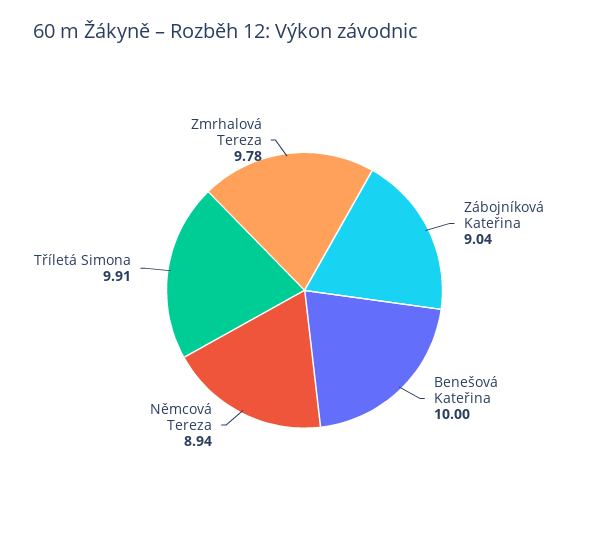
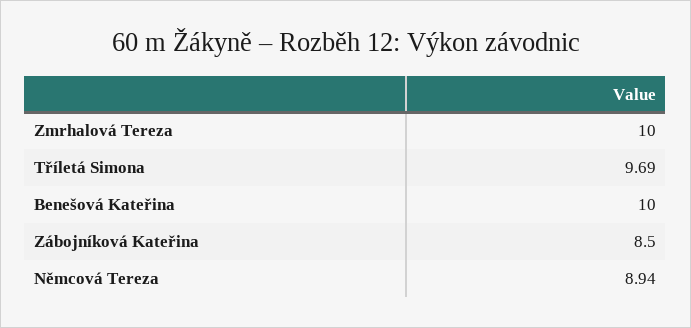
Zábojníková Kateřina: 9.04 -> 8.5
Tříletá Simona: 9.91 -> 9.69
Zmrhalová Tereza: 9.78 -> 10

